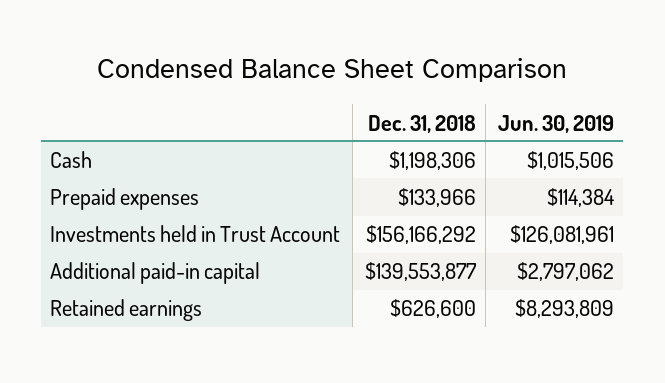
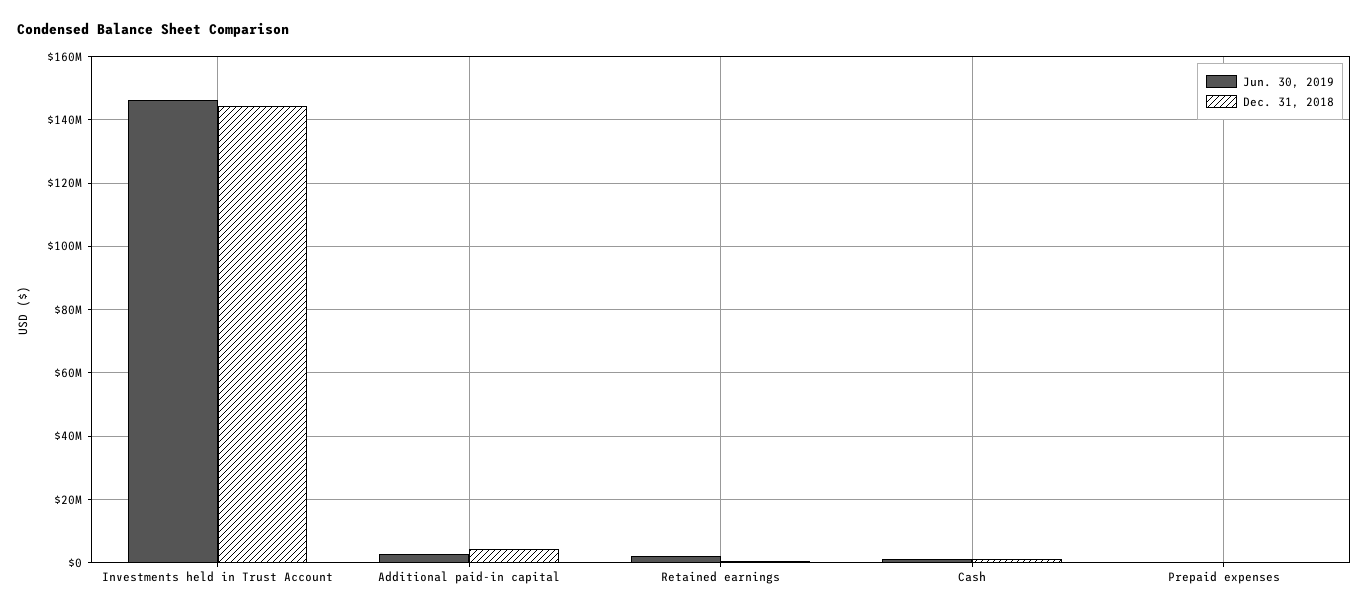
Dec. 31, 2018, Investments held in Trust Account: 156166292 -> 144000000
Jun. 30, 2019, Investments held in Trust Account: 126081961 -> 146000000
Dec. 31, 2018, Additional paid-in capital: 139553877 -> 4000000
Jun. 30, 2019, Retained earnings: 8293809 -> 2000000

